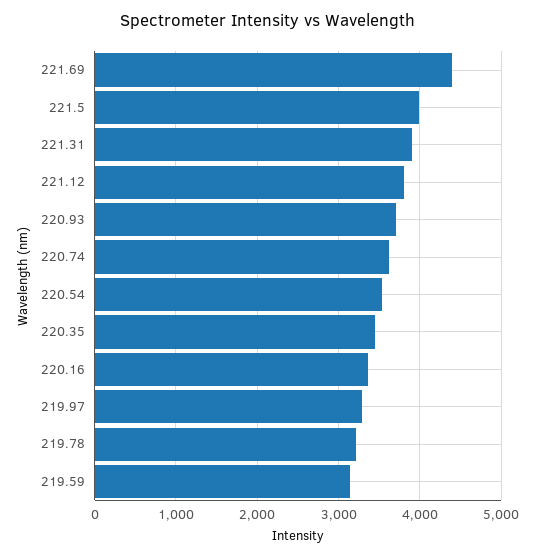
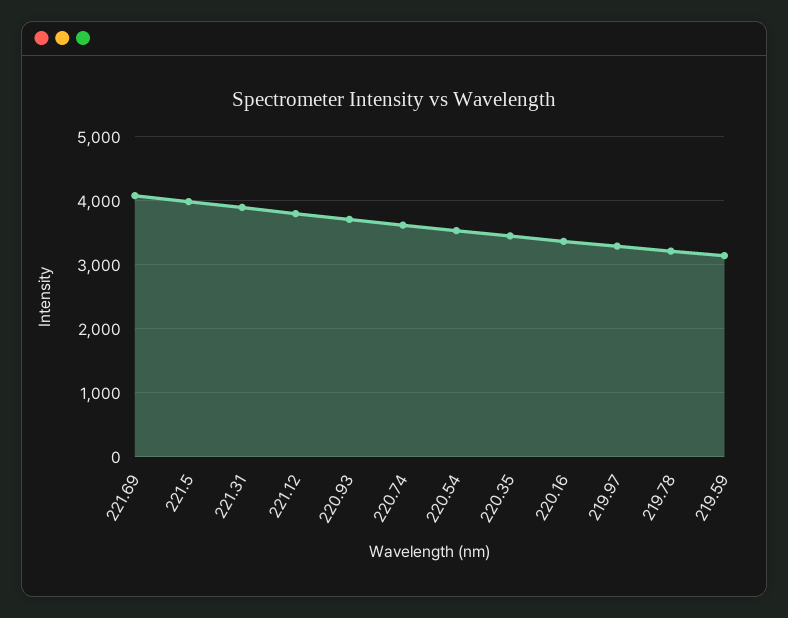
221.69: 4400 -> 4100

